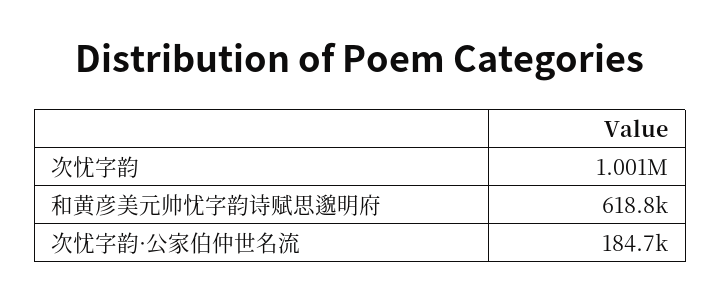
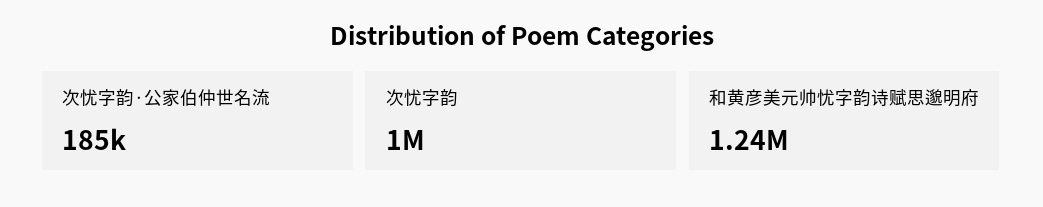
和黄彦美元帅忧字韵诗赋思邈明府: 618800 -> 1240000

